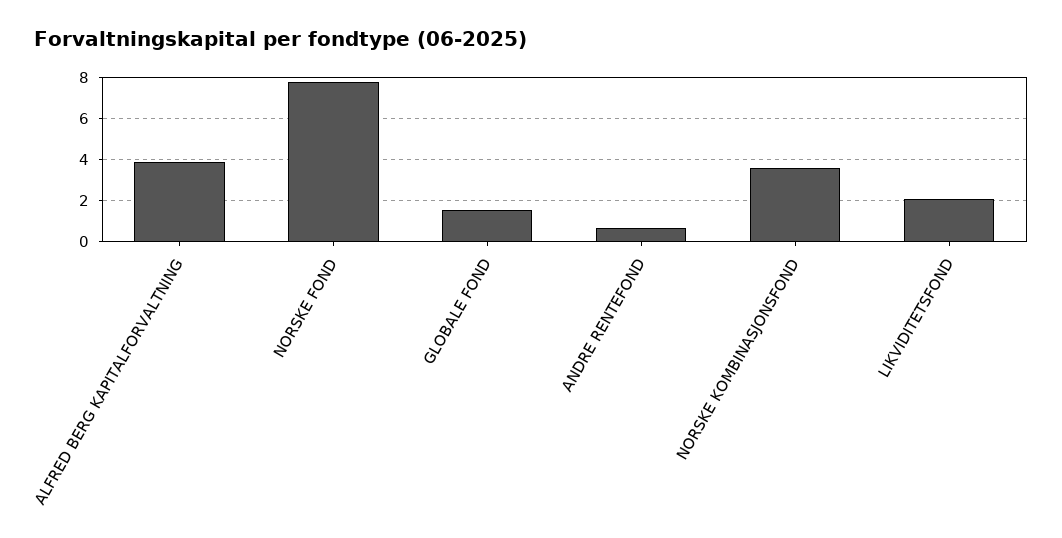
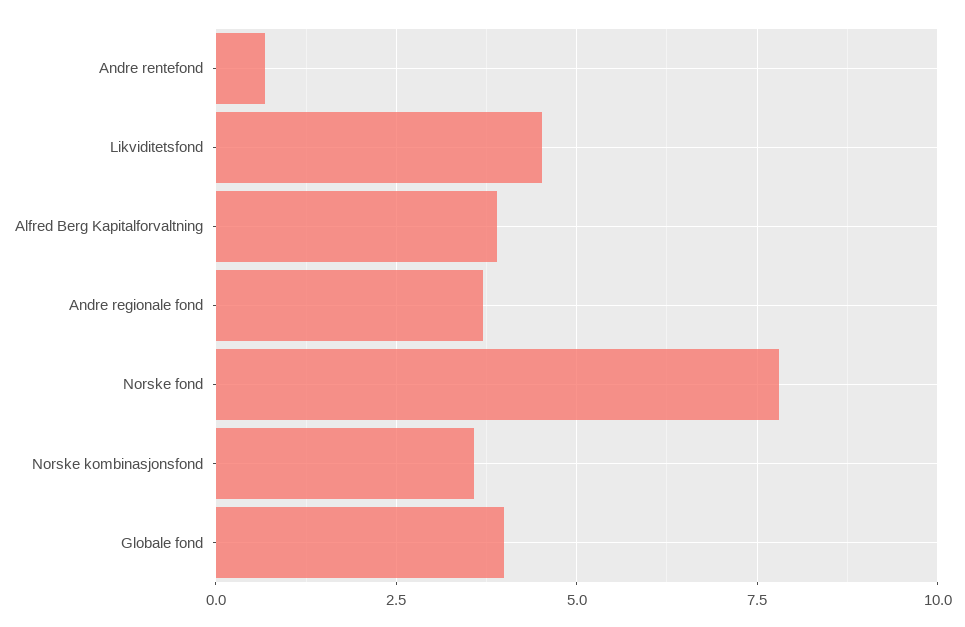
GLOBALE FOND: 1.5 -> 4
LIKVIDITETSFOND: 2 -> 4.5
Andre regionale fond: none -> 3.75

